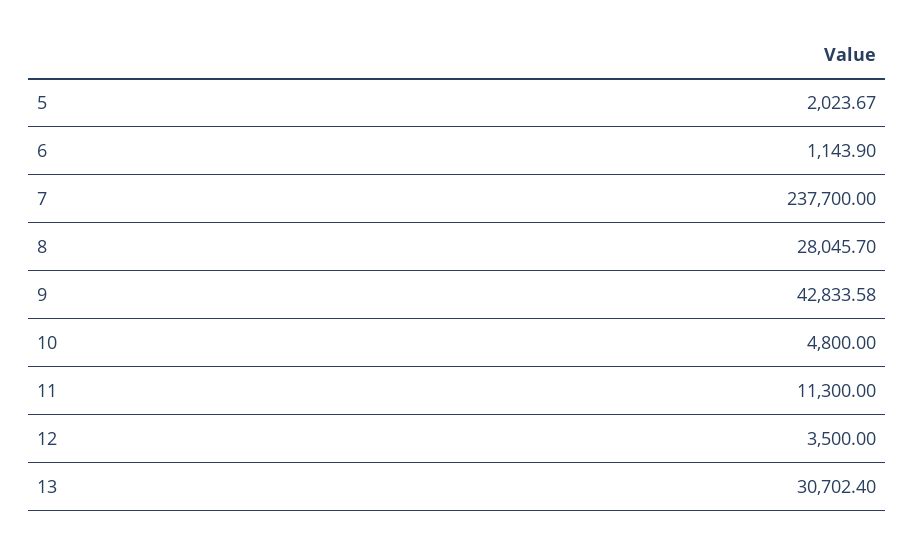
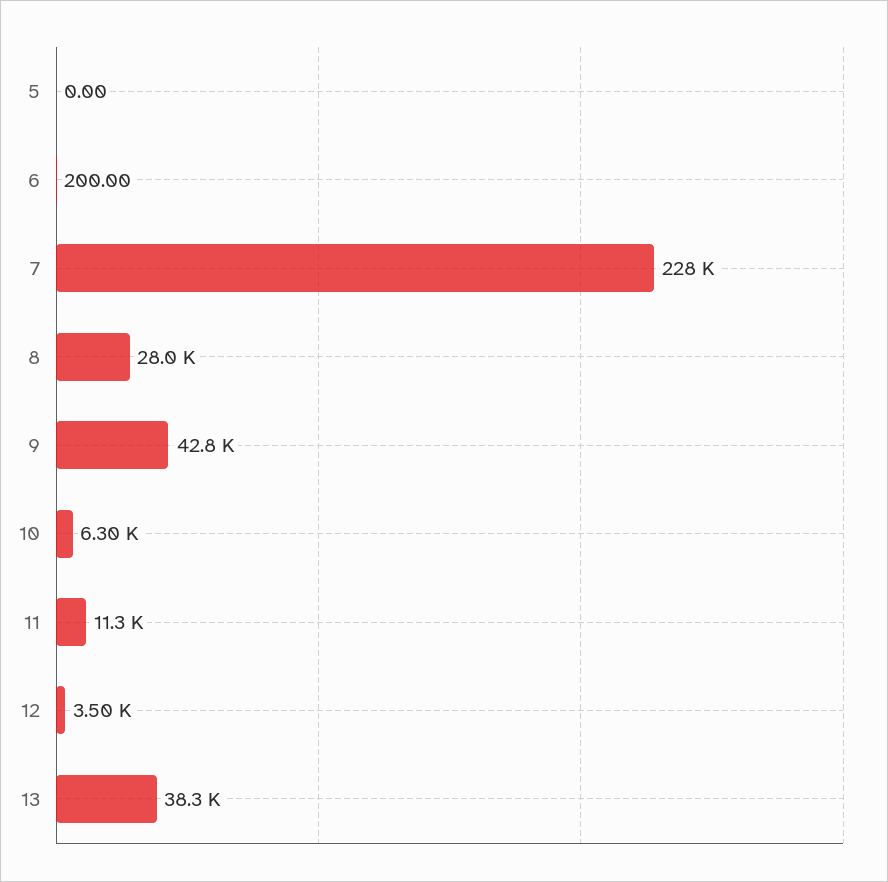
5: 2023.67 -> 0
6: 1143.9 -> 200
7: 237700 -> 228000
10: 4800 -> 6300
13: 30702.4 -> 38300

